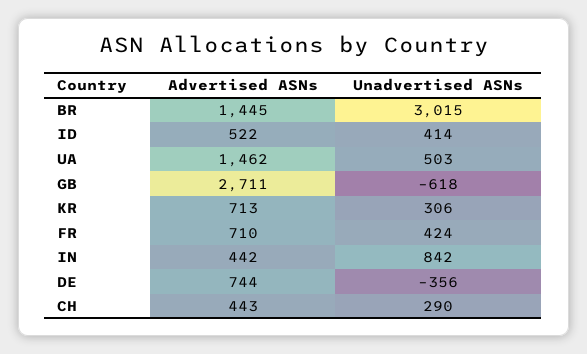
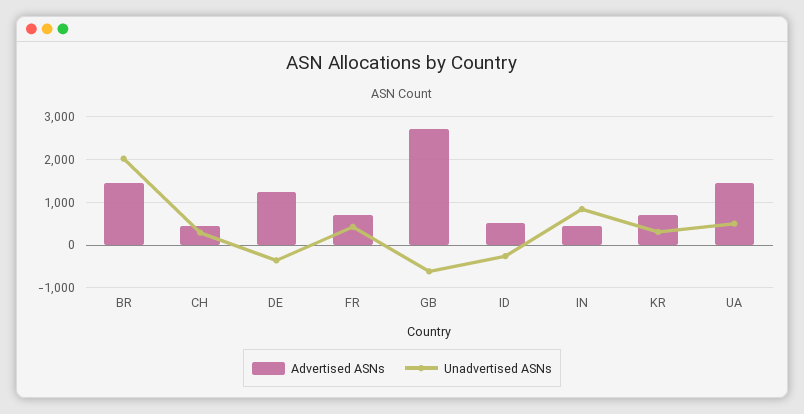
Unadvertised ASNs, BR: 3015 -> 2000
Unadvertised ASNs, ID: 414 -> -200
Advertised ASNs, DE: 744 -> 1200

